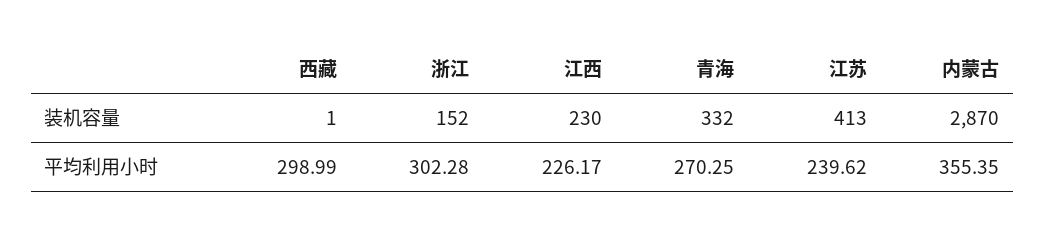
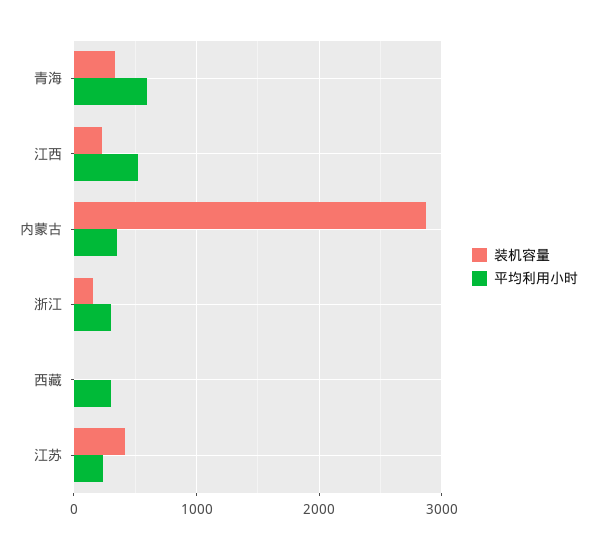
平均利用小时, 江西: 226.17 -> 500
平均利用小时, 青海: 270.25 -> 600

